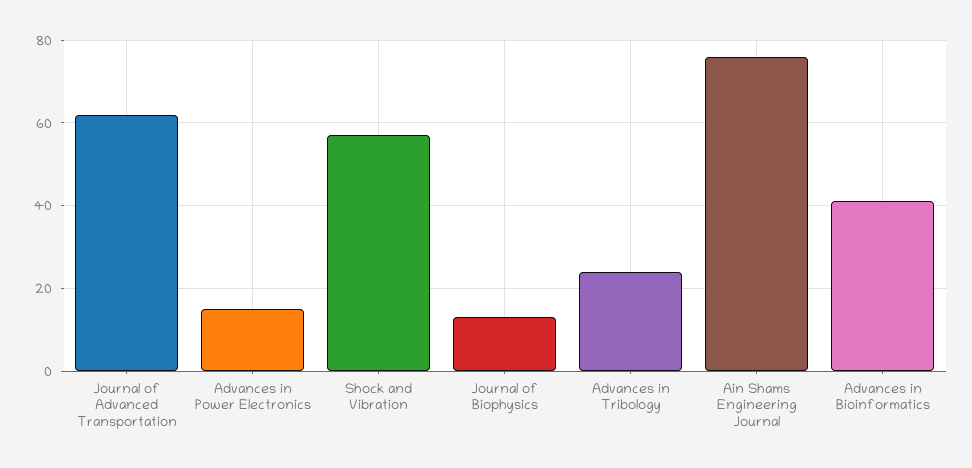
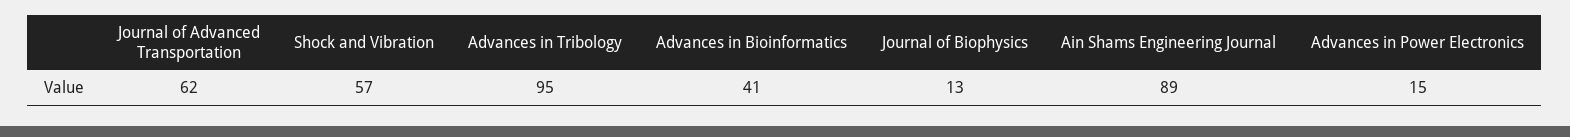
Advances in Tribology: 25 -> 95
Ain Shams Engineering Journal: 75 -> 89

